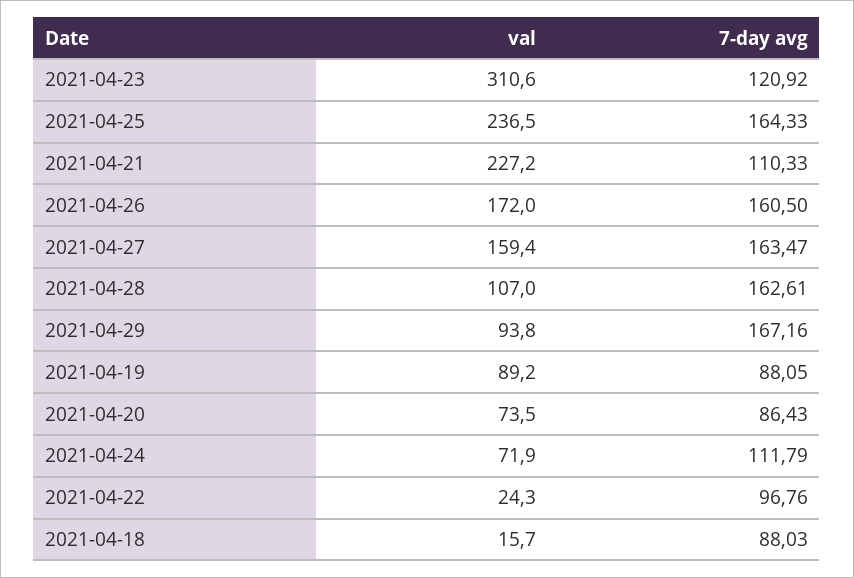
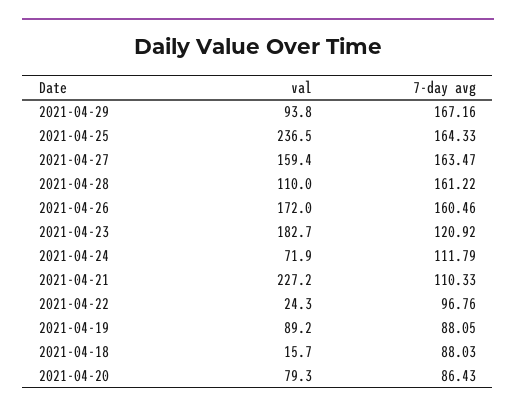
val, 2021-04-23: 310.6 -> 182.7
7-day avg, 2021-04-26: 160.5 -> 160.46
val, 2021-04-28: 107 -> 110
7-day avg, 2021-04-28: 162.61 -> 161.22
val, 2021-04-20: 73.5 -> 79.3

